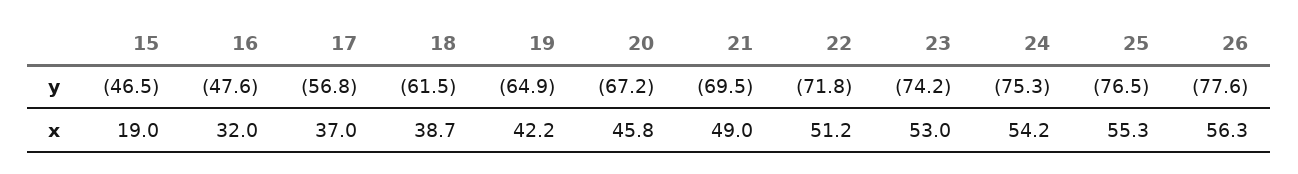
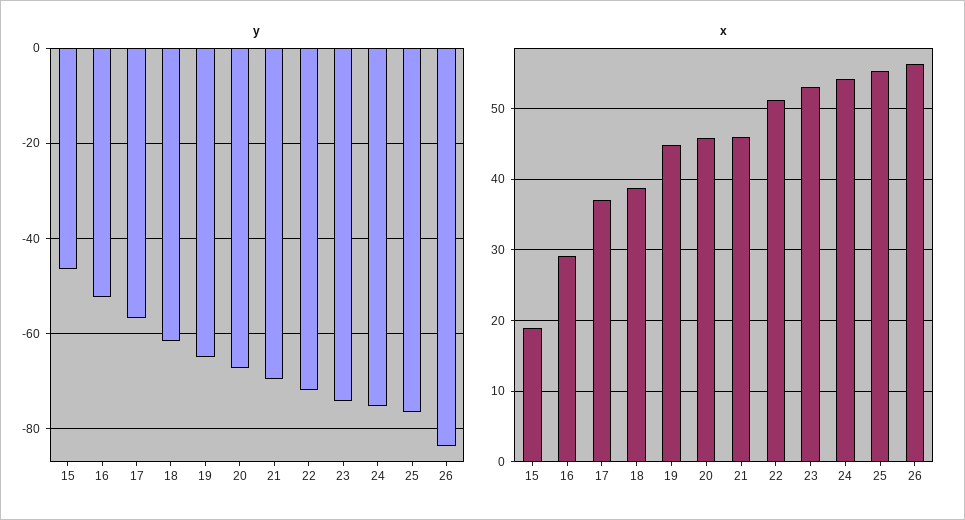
y, 16: -47.6 -> -52
y, 26: -77.6 -> -84
x, 16: 32 -> 29
x, 19: 42.2 -> 45
x, 21: 49 -> 46

